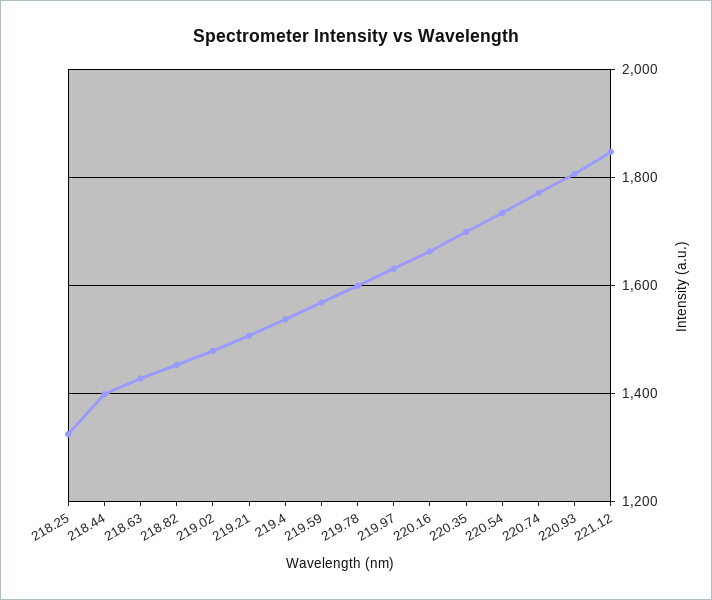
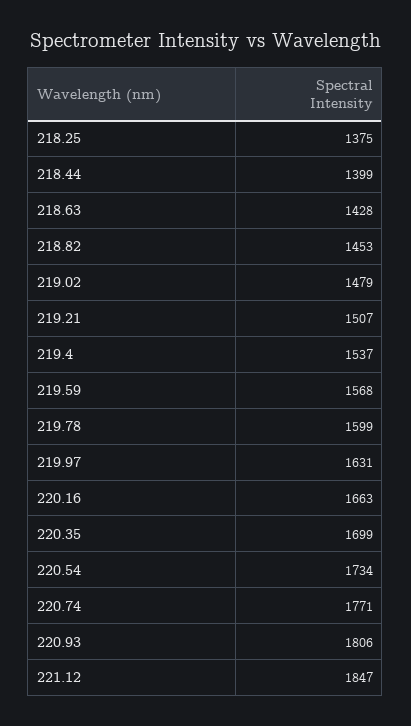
218.25: 1320 -> 1375

